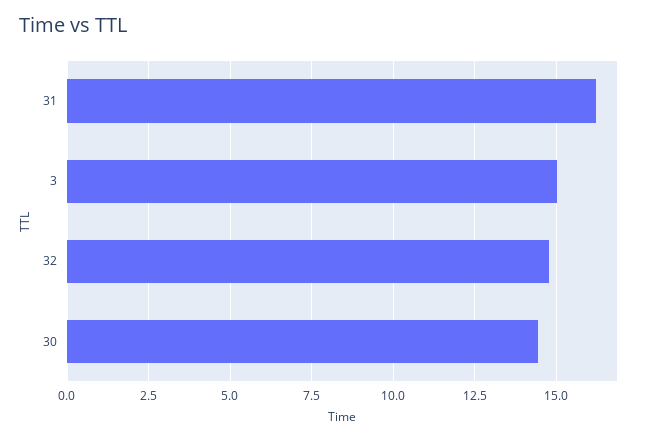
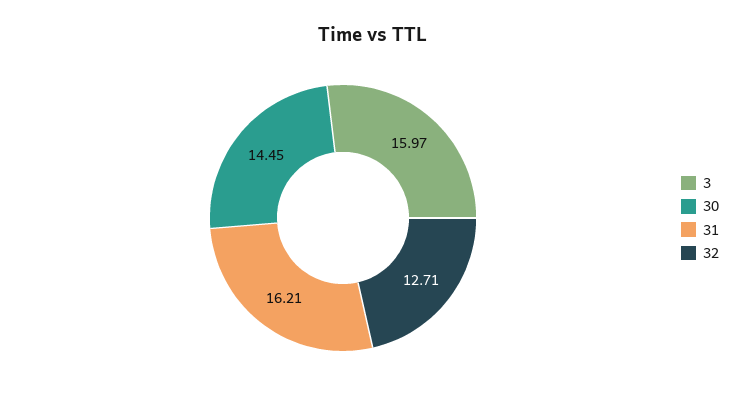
3: 15 -> 15.97
32: 14.75 -> 12.71

